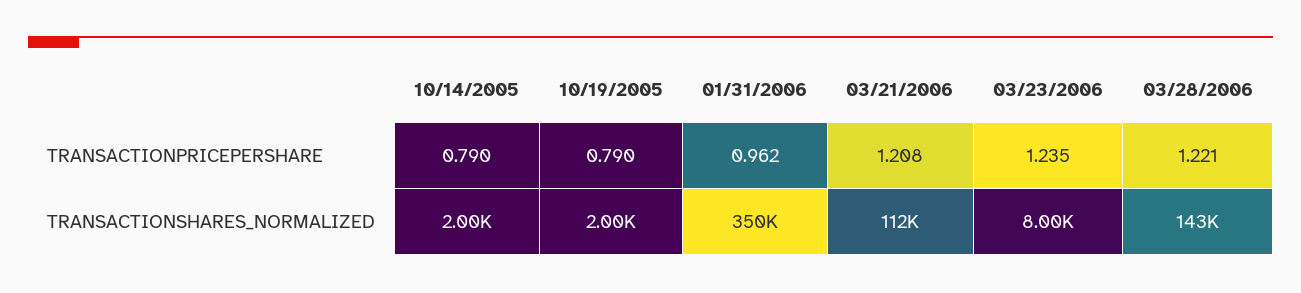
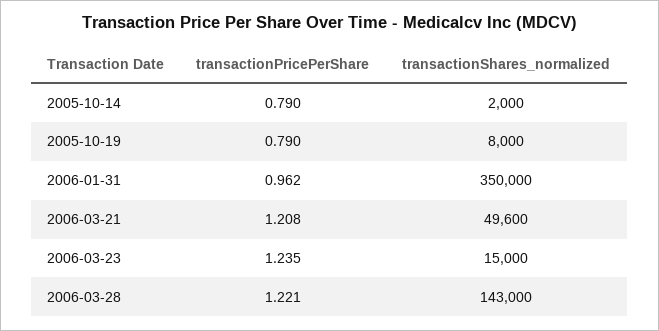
10/19/2005, TRANSACTIONSHARES_NORMALIZED: 2000 -> 8000
03/21/2006, TRANSACTIONSHARES_NORMALIZED: 112000 -> 49600
03/23/2006, TRANSACTIONSHARES_NORMALIZED: 8000 -> 15000

